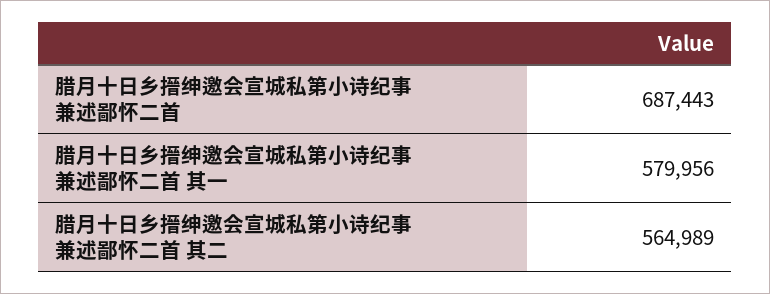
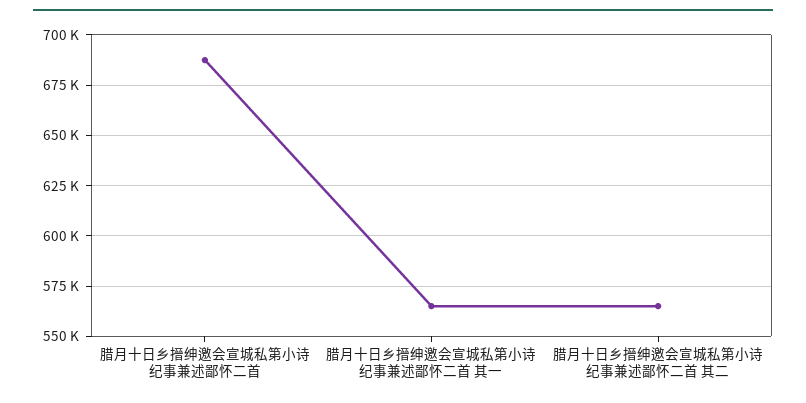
腊月十日乡搢绅邀会宣城私第小诗纪事兼述鄙怀二首 其一: 579956 -> 565000

